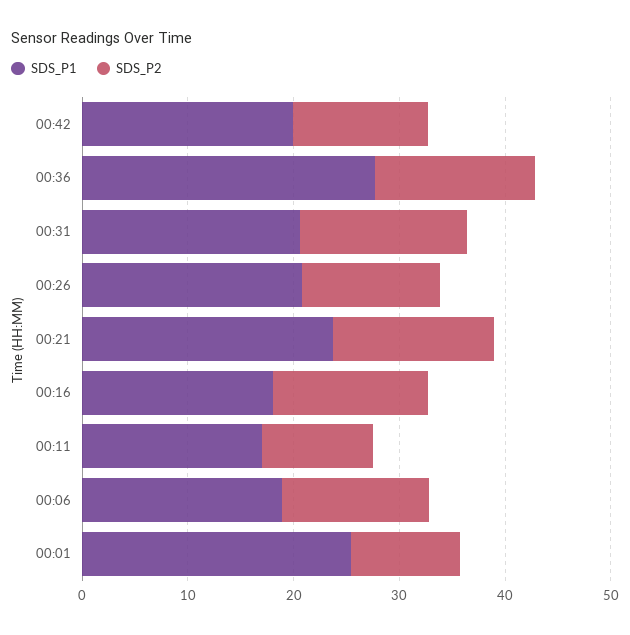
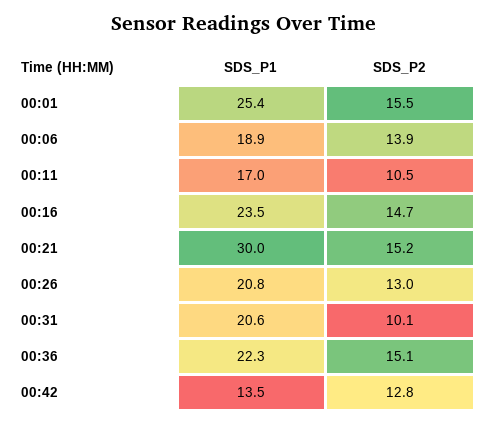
SDS_P1, 00:42: 20 -> 13.5
SDS_P1, 00:36: 28 -> 22.3
SDS_P2, 00:31: 16 -> 10.1
SDS_P1, 00:21: 24 -> 30
SDS_P1, 00:16: 18 -> 23.5
SDS_P2, 00:01: 10 -> 15.5

